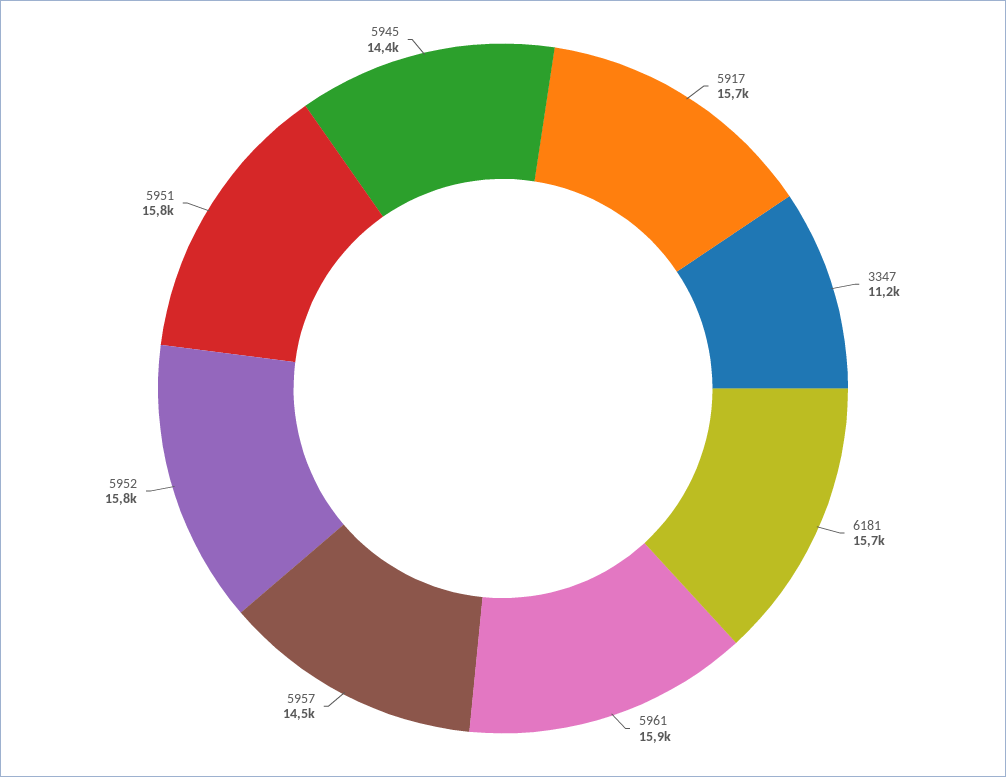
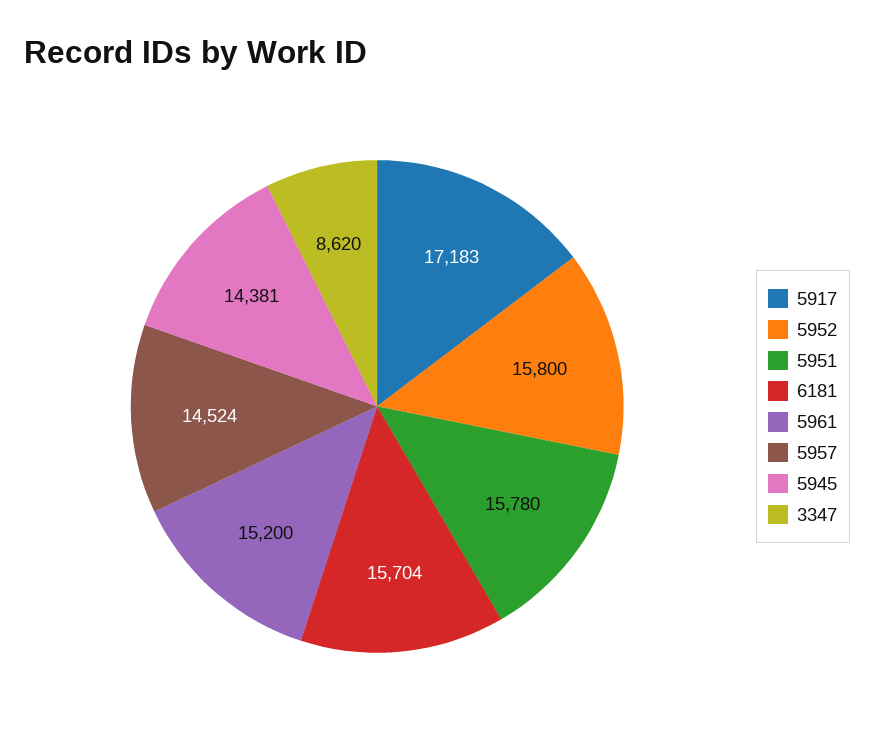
5917: 15700 -> 17183
3347: 11200 -> 8620
5961: 15900 -> 15200

